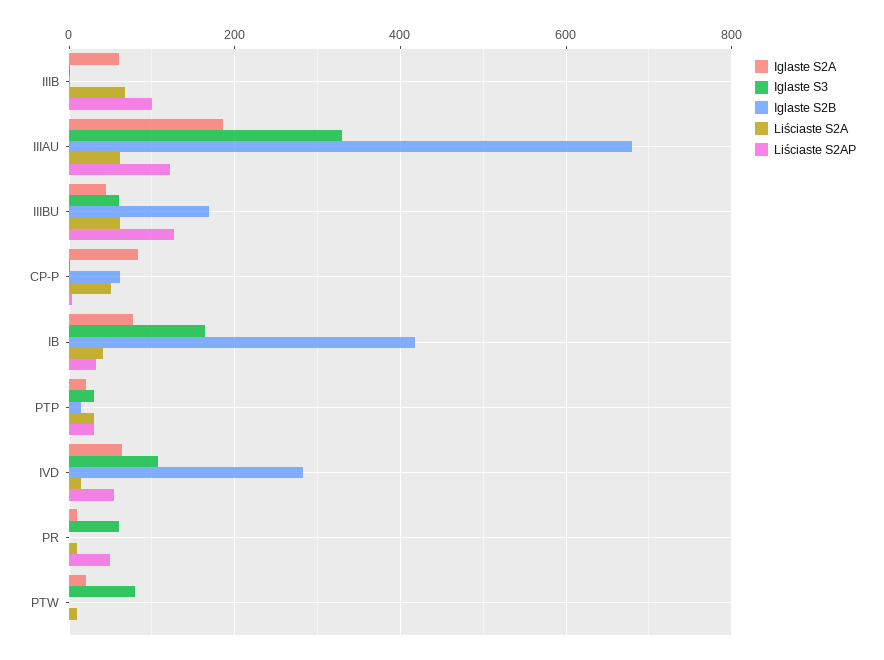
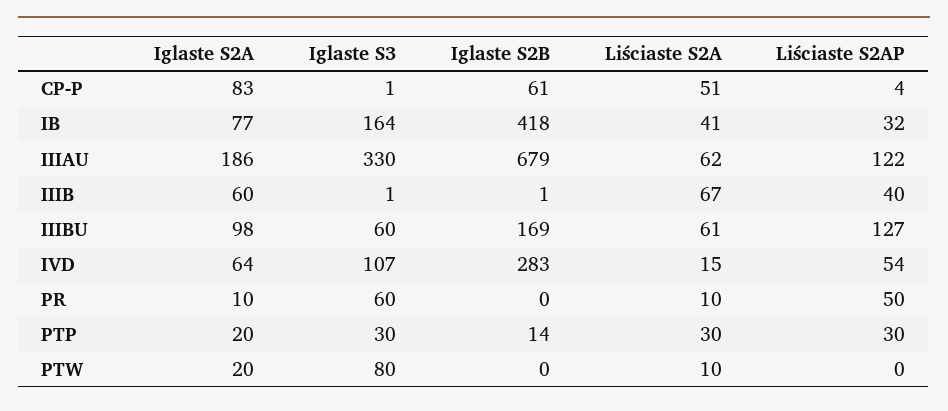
Liściaste S2AP, IIIB: 100 -> 40
Iglaste S2A, IIIBU: 40 -> 98

